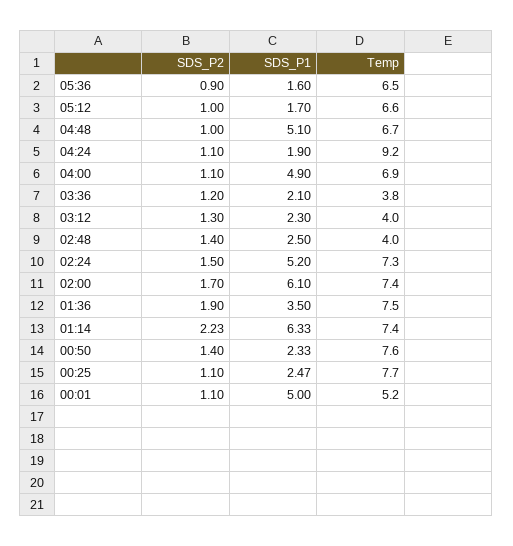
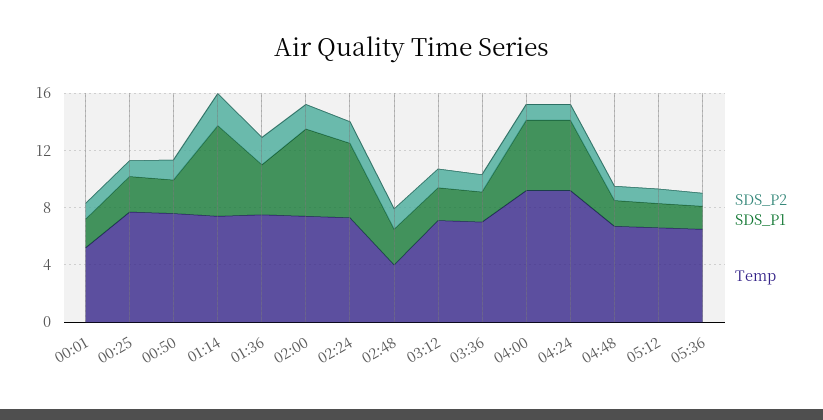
SDS_P1, 04:48: 5.1 -> 2
SDS_P1, 04:24: 1.9 -> 5
Temp, 04:00: 6.9 -> 9
Temp, 03:36: 3.8 -> 7
Temp, 03:12: 4 -> 7
SDS_P1, 00:01: 5 -> 2

